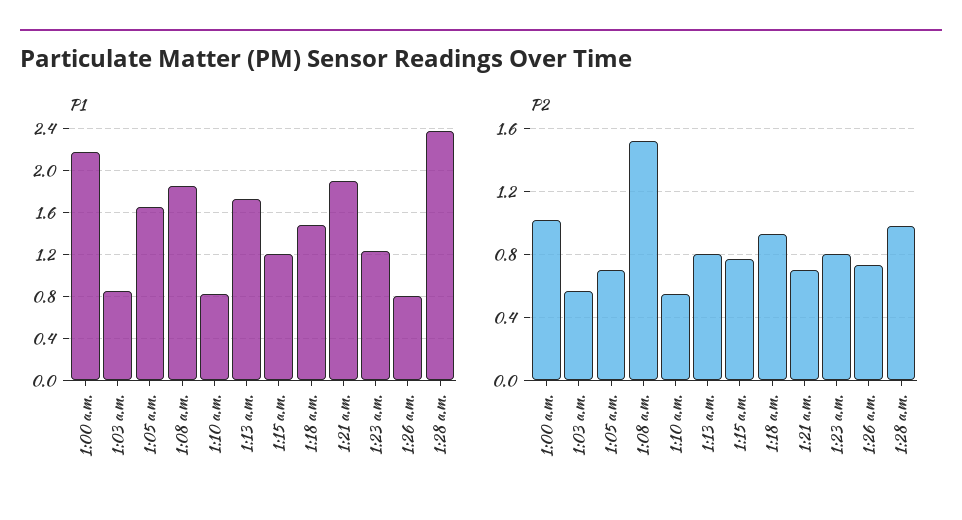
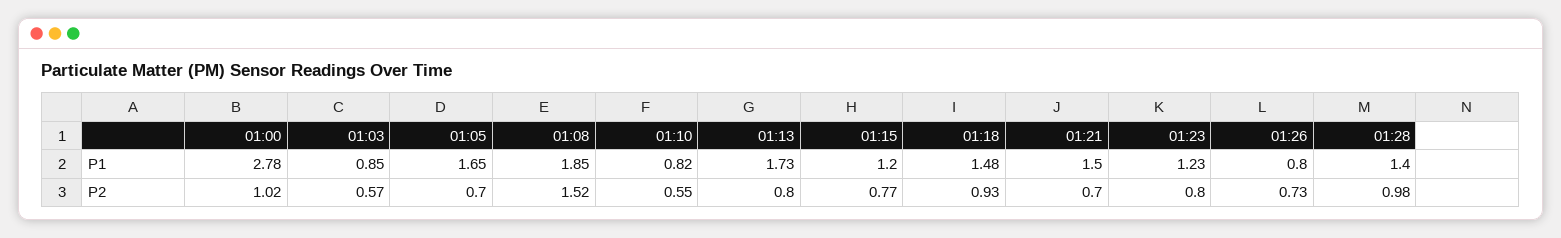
P1, 1:00 a.m.: 2.2 -> 2.78
P1, 1:21 a.m.: 1.9 -> 1.5
P1, 1:28 a.m.: 2.4 -> 1.4

